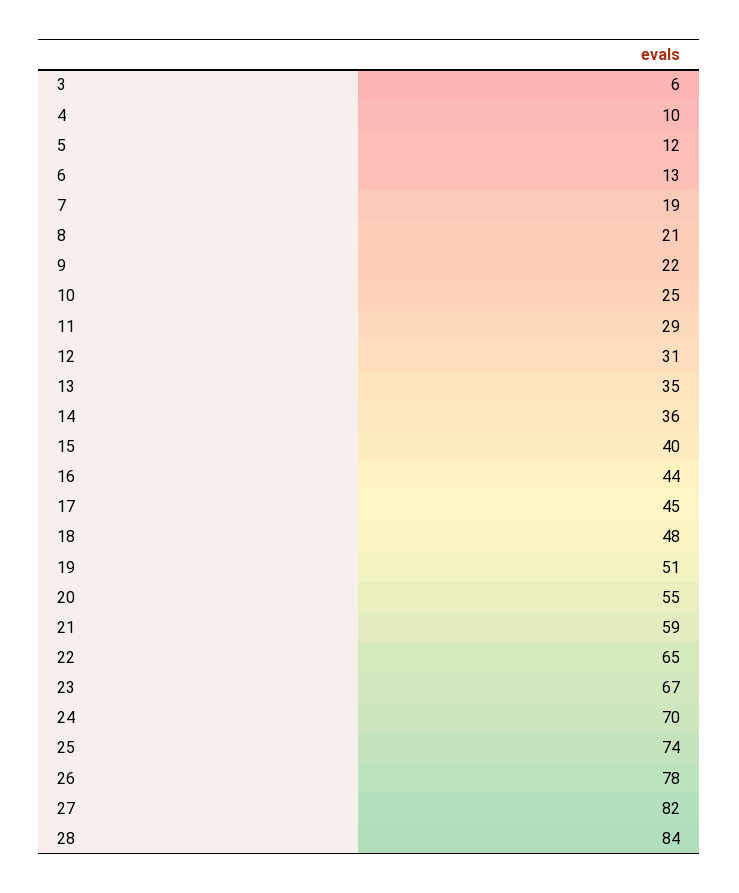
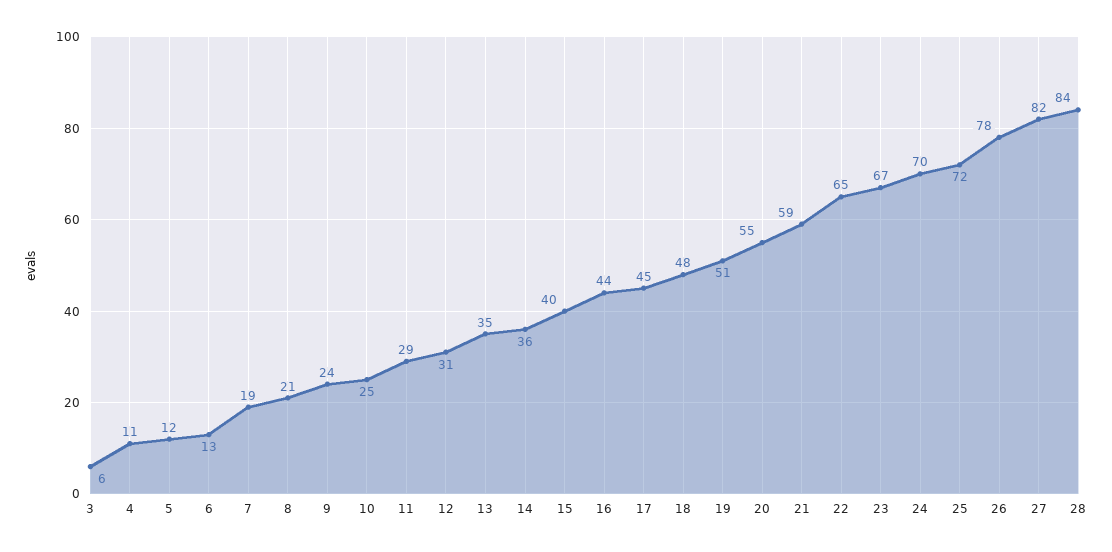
4: 10 -> 11
9: 22 -> 24
25: 74 -> 72

